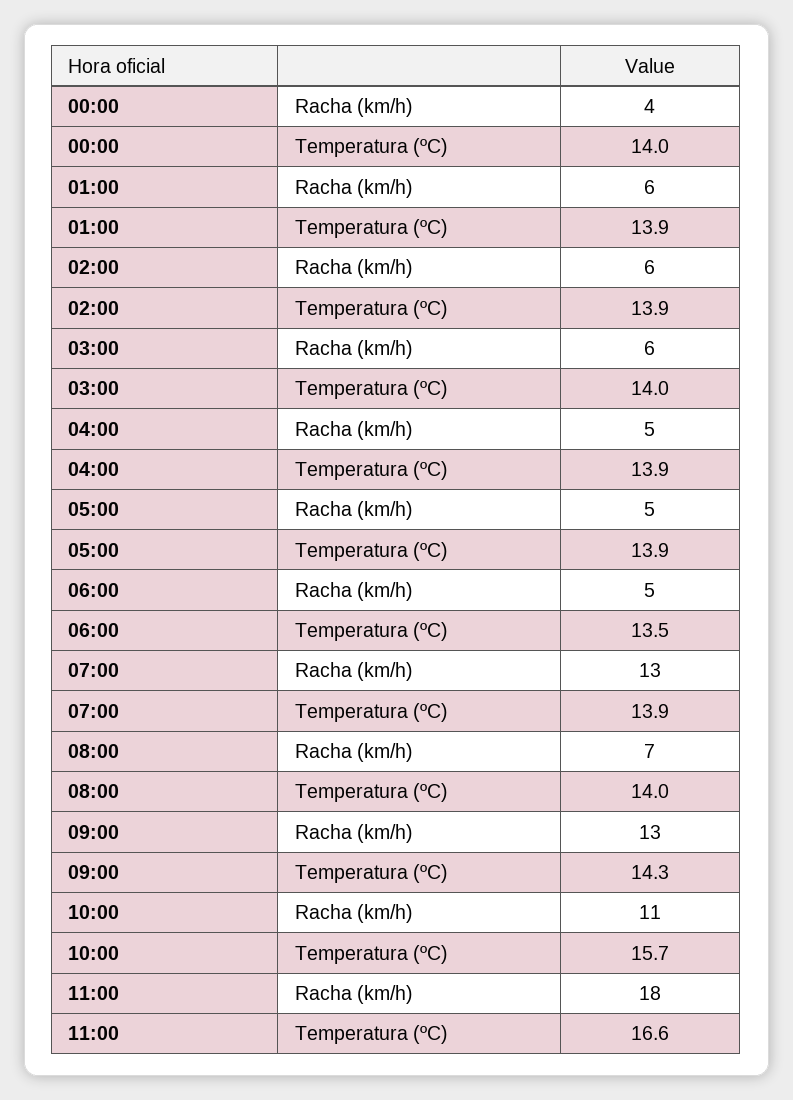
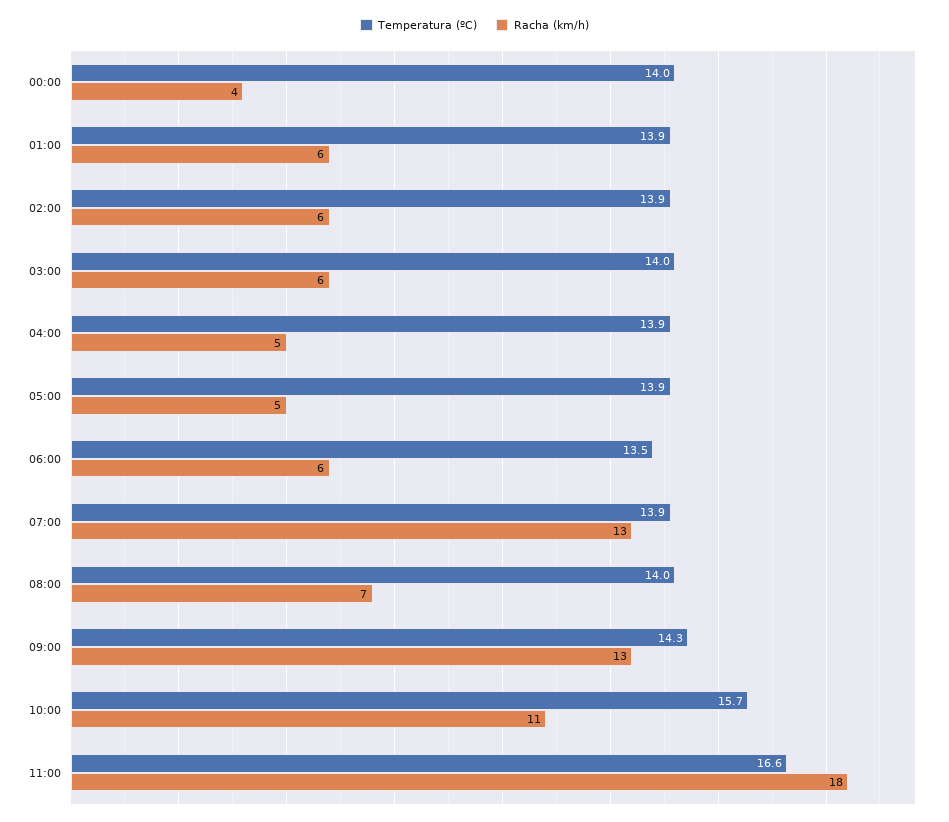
Racha (km/h), 06:00: 5 -> 6

